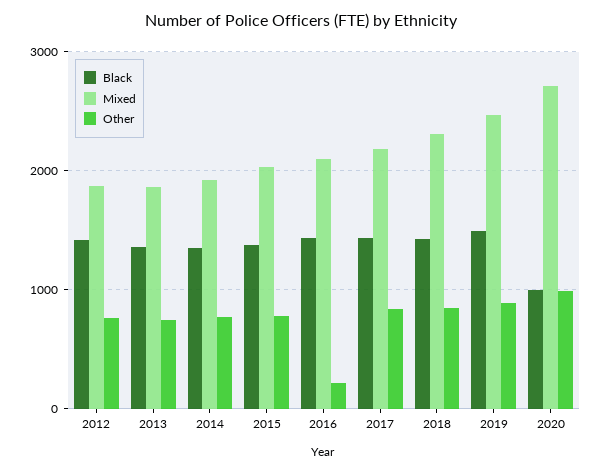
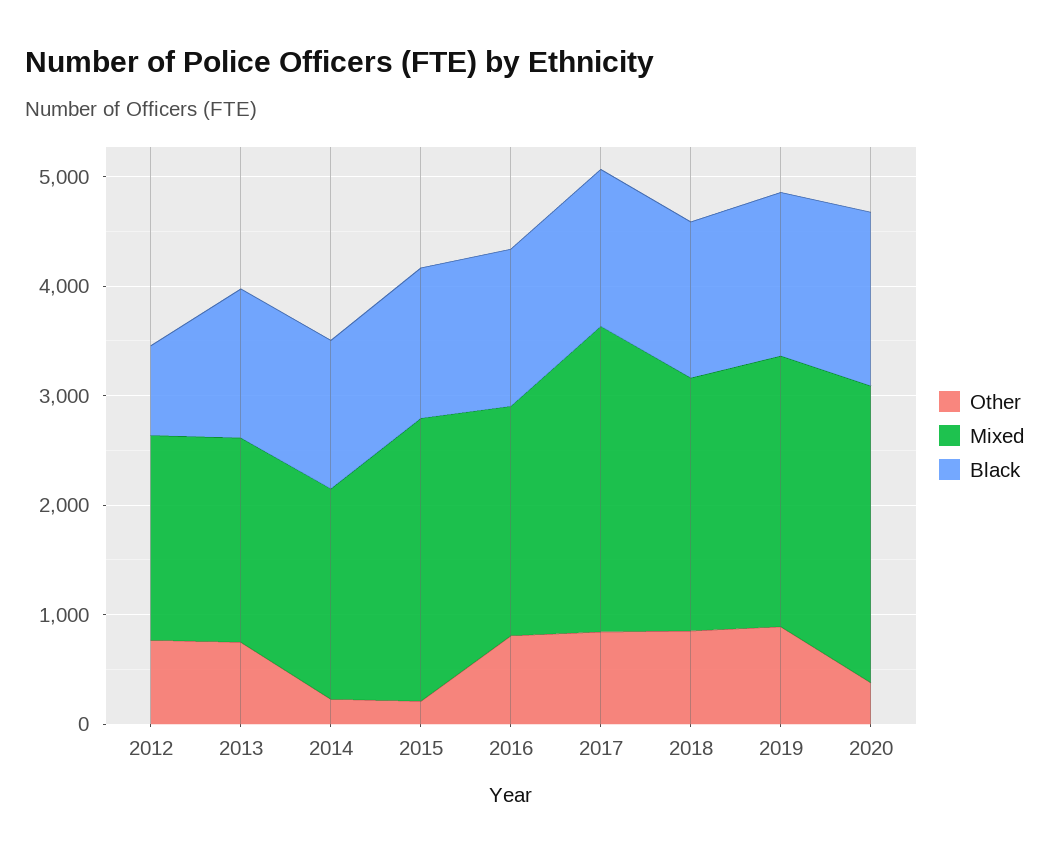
Black, 2012: 1400 -> 800
Other, 2014: 800 -> 200
Mixed, 2015: 2000 -> 2600
Other, 2015: 800 -> 200
Other, 2016: 200 -> 800
Mixed, 2017: 2200 -> 2800
Black, 2020: 1000 -> 1600
Other, 2020: 1000 -> 400

